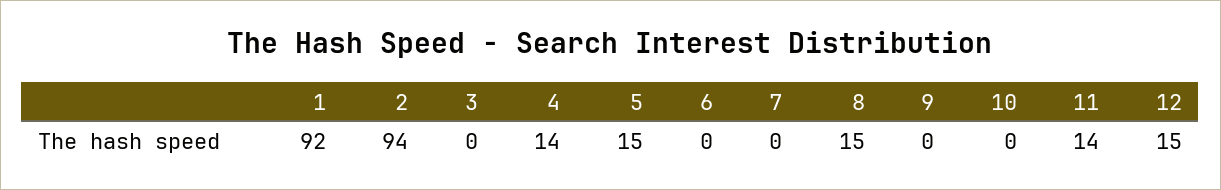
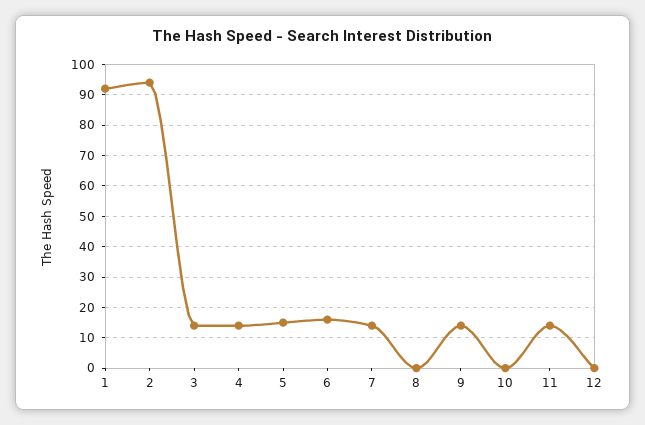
3: 0 -> 15
6: 0 -> 15
7: 0 -> 15
8: 15 -> 0
9: 0 -> 15
12: 15 -> 0

